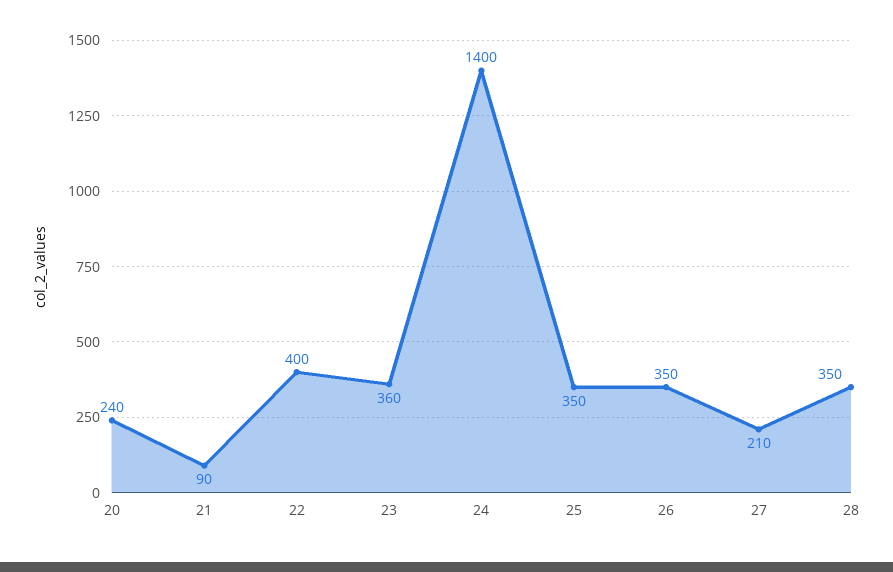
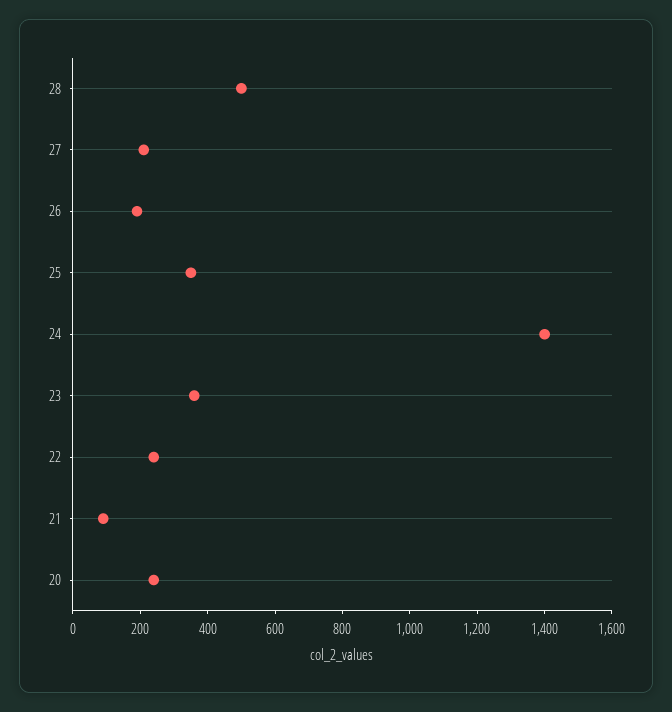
22: 400 -> 250
26: 350 -> 200
28: 350 -> 500

